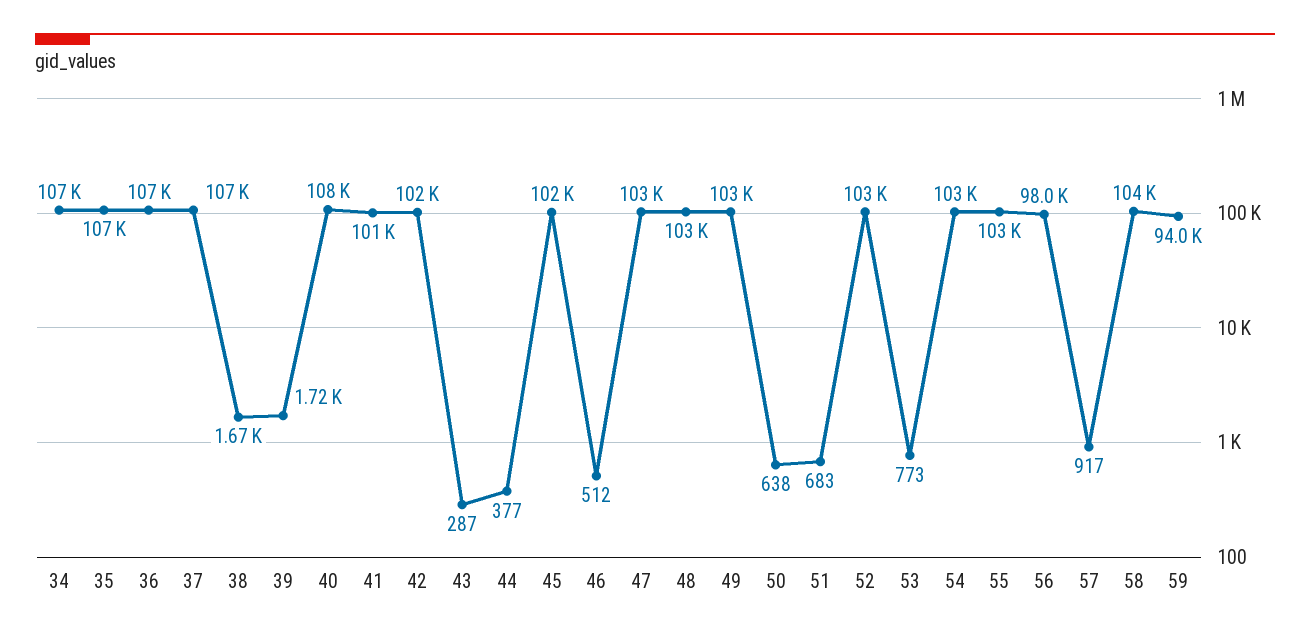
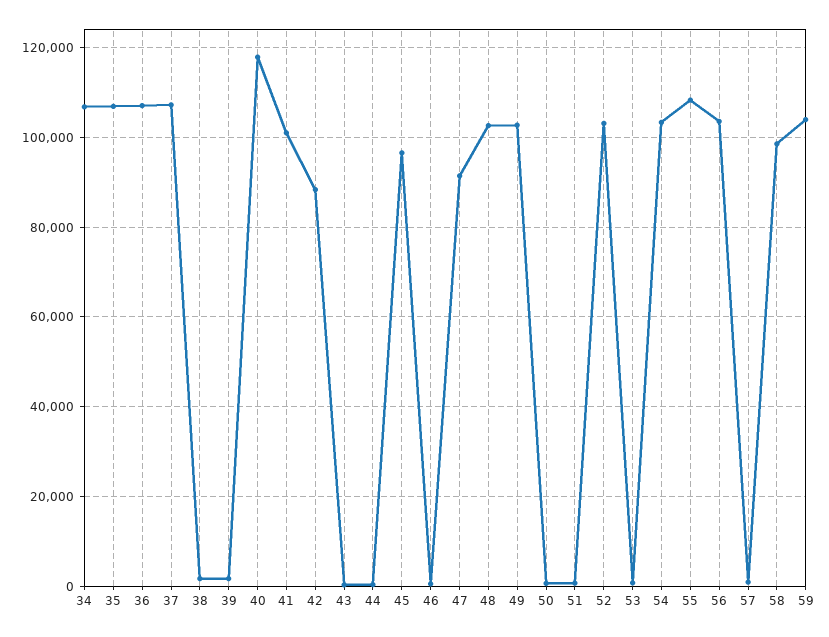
40: 108000 -> 118000
42: 102000 -> 88000
45: 102000 -> 96000
47: 103000 -> 92000
55: 103000 -> 108000
56: 98000 -> 104000
58: 104000 -> 98000
59: 94000 -> 104000

